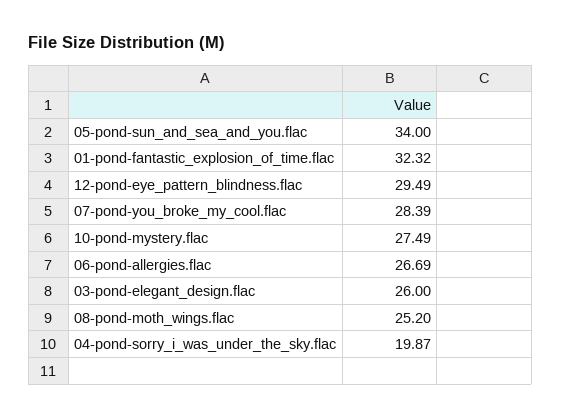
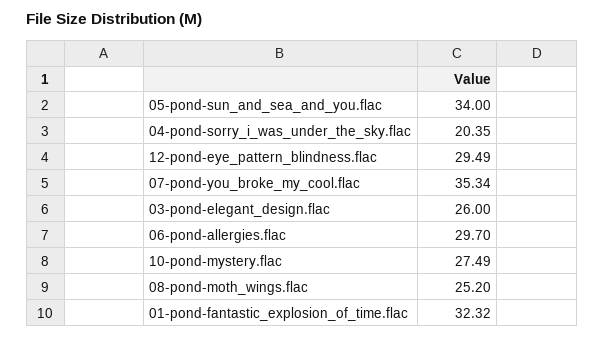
07-pond-you_broke_my_cool.flac: 28.39 -> 35.34
06-pond-allergies.flac: 26.69 -> 29.7
04-pond-sorry_i_was_under_the_sky.flac: 19.87 -> 20.35

